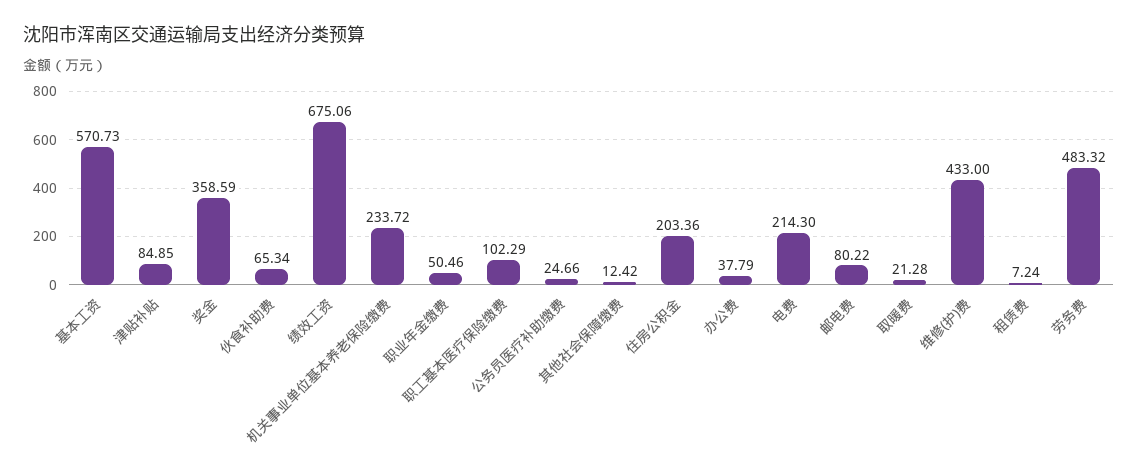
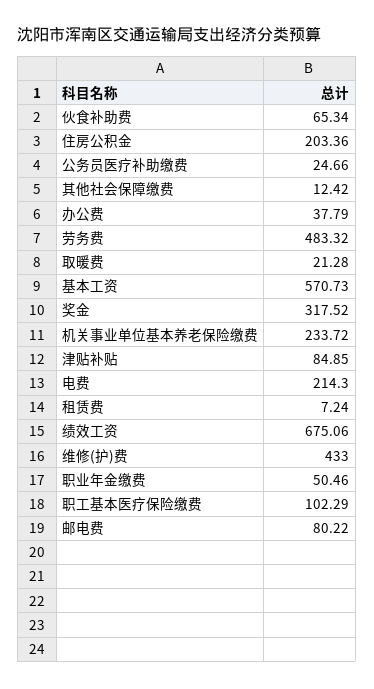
奖金: 358.59 -> 317.52

